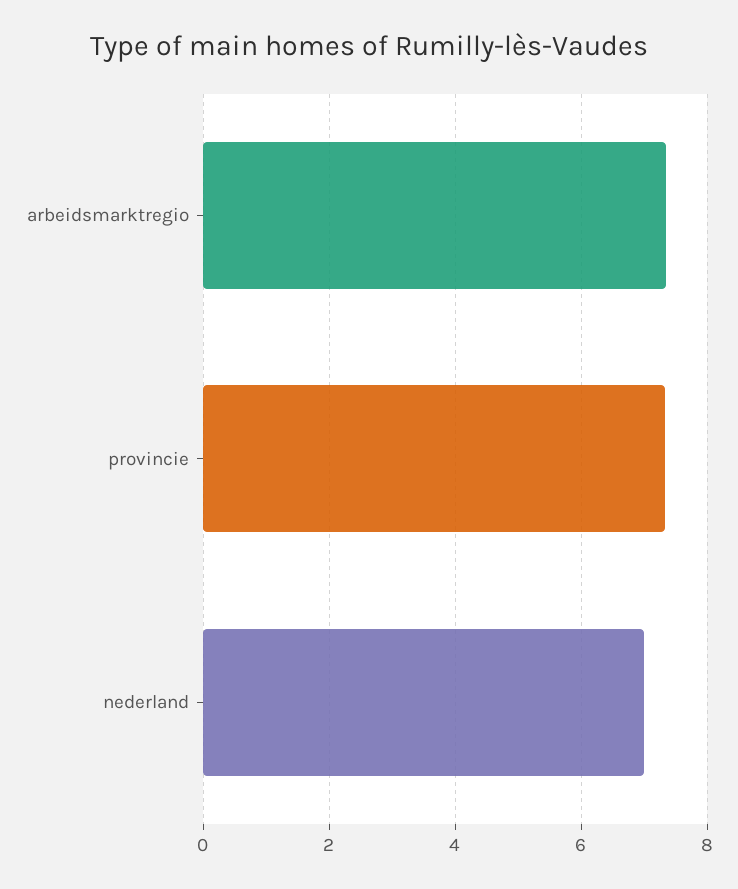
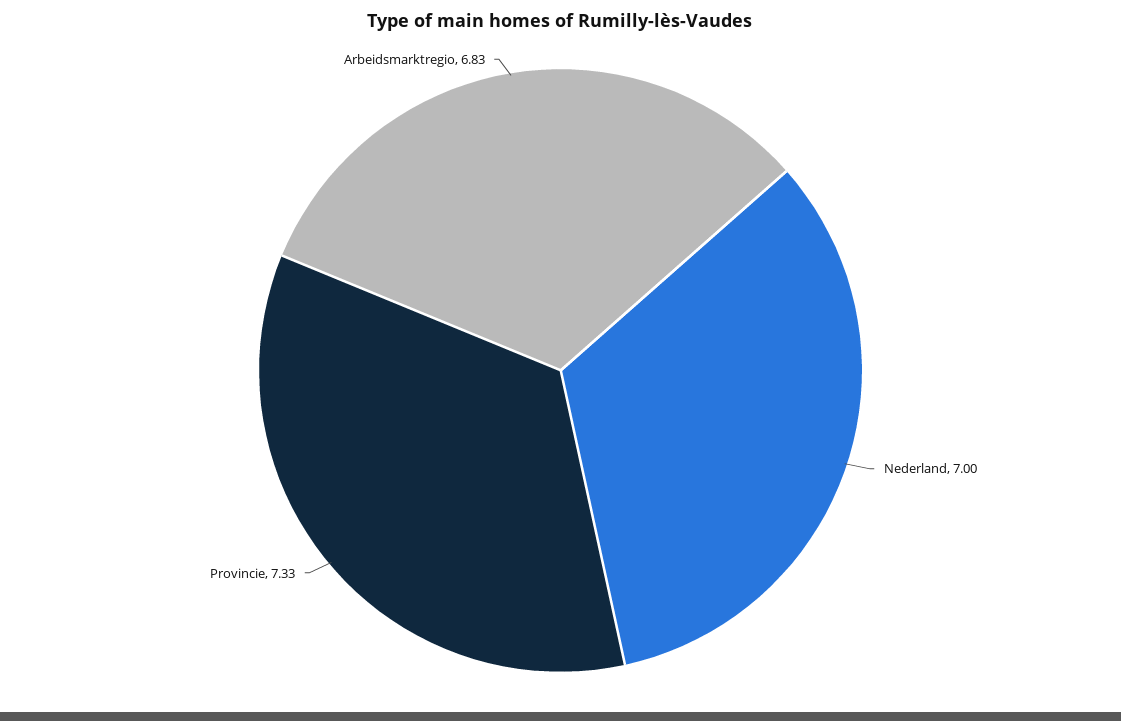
arbeidsmarktregio: 7.4 -> 6.83

